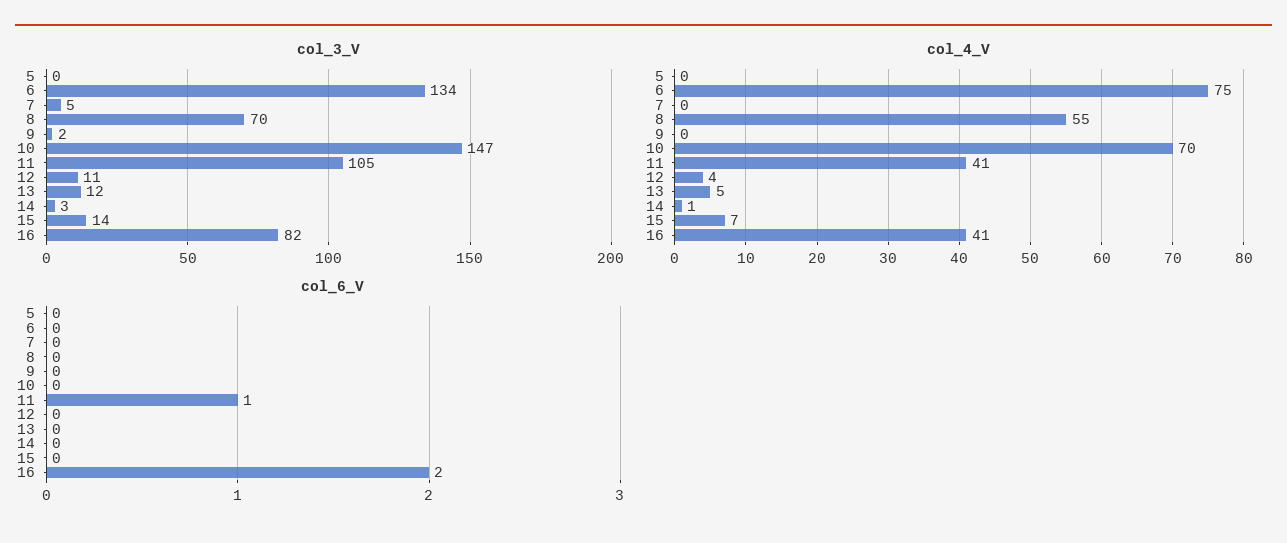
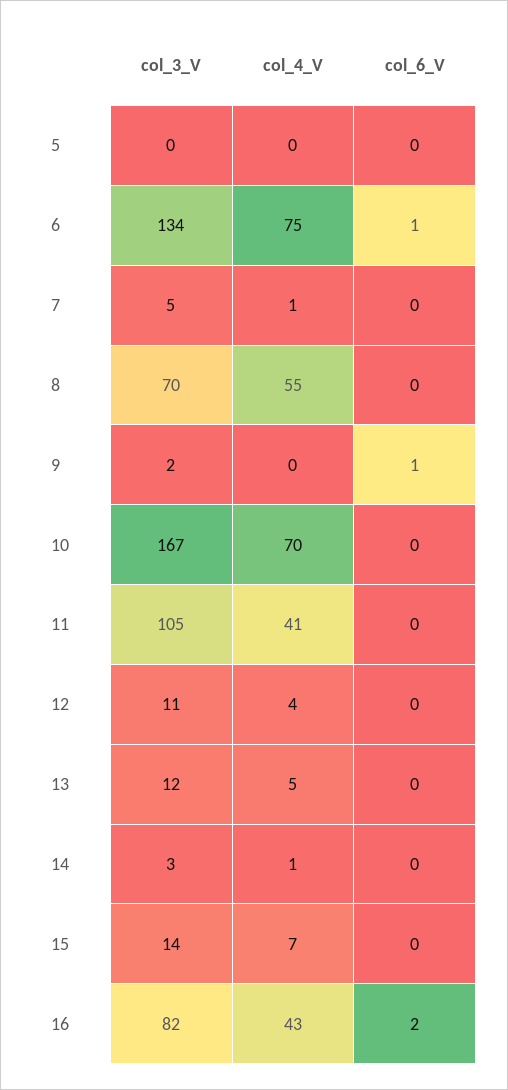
col_3_V, 10: 147 -> 167
col_4_V, 7: 0 -> 1
col_4_V, 16: 41 -> 43
col_6_V, 6: 0 -> 1
col_6_V, 9: 0 -> 1
col_6_V, 11: 1 -> 0

